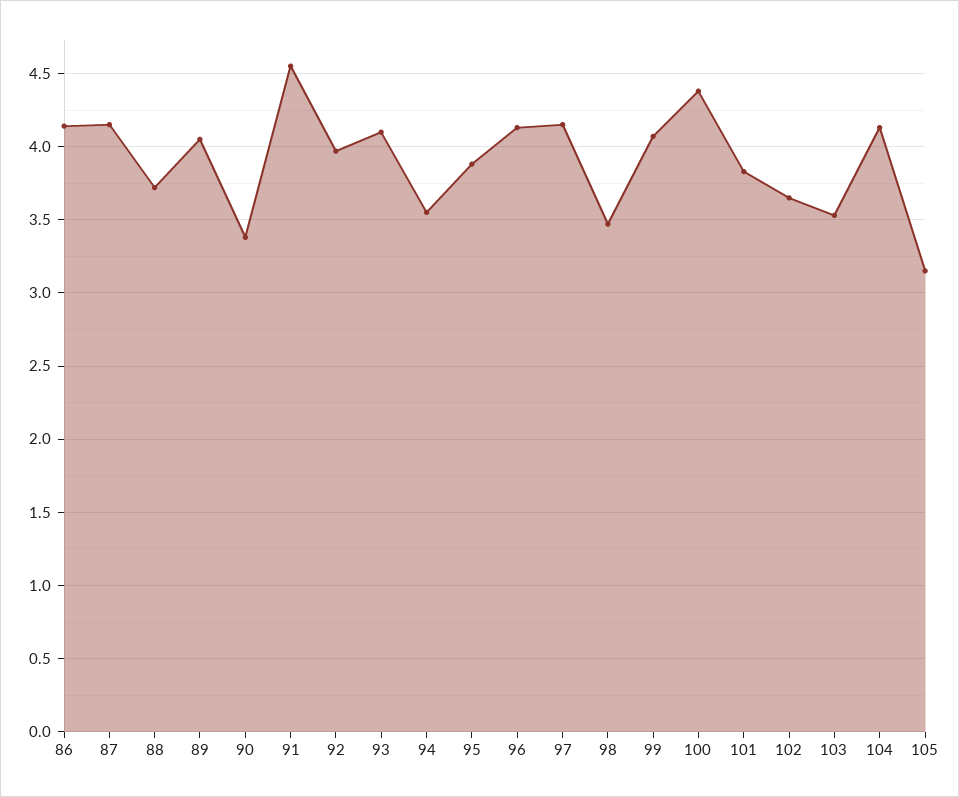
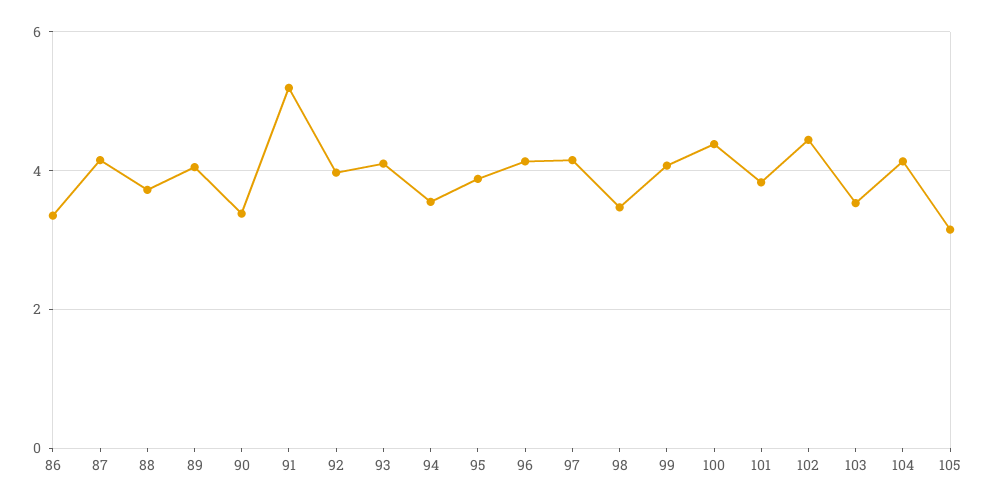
86: 4.15 -> 3.4
91: 4.55 -> 5.2
102: 3.65 -> 4.4

